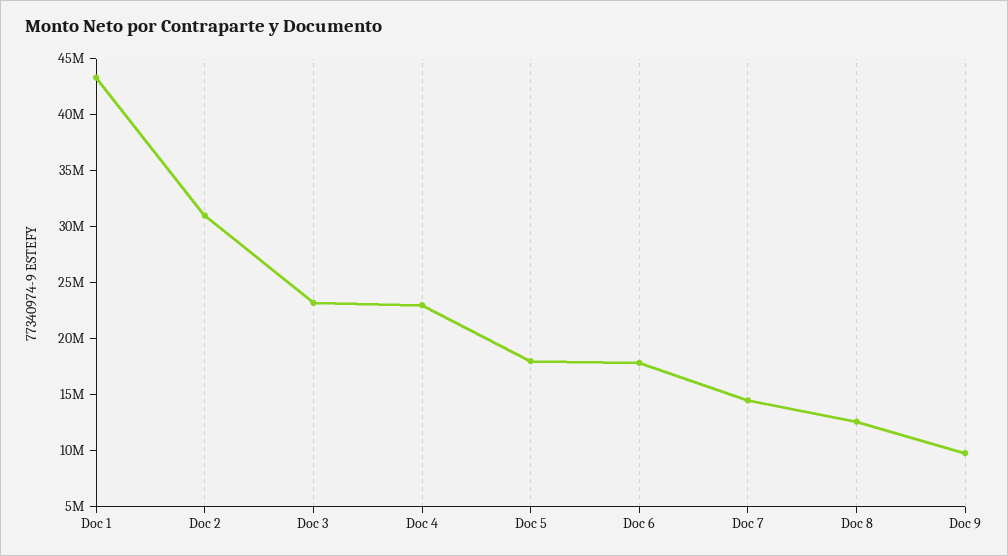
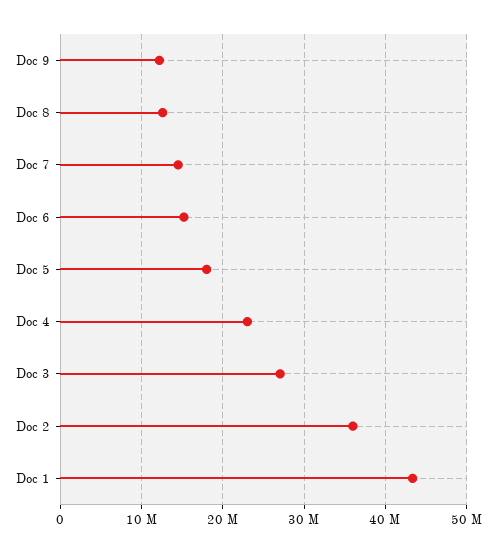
Doc 2: 31000000 -> 36000000
Doc 3: 23000000 -> 27000000
Doc 6: 18000000 -> 15000000
Doc 9: 10000000 -> 12000000

